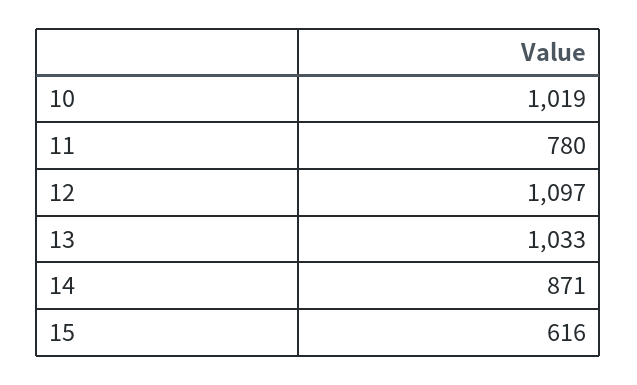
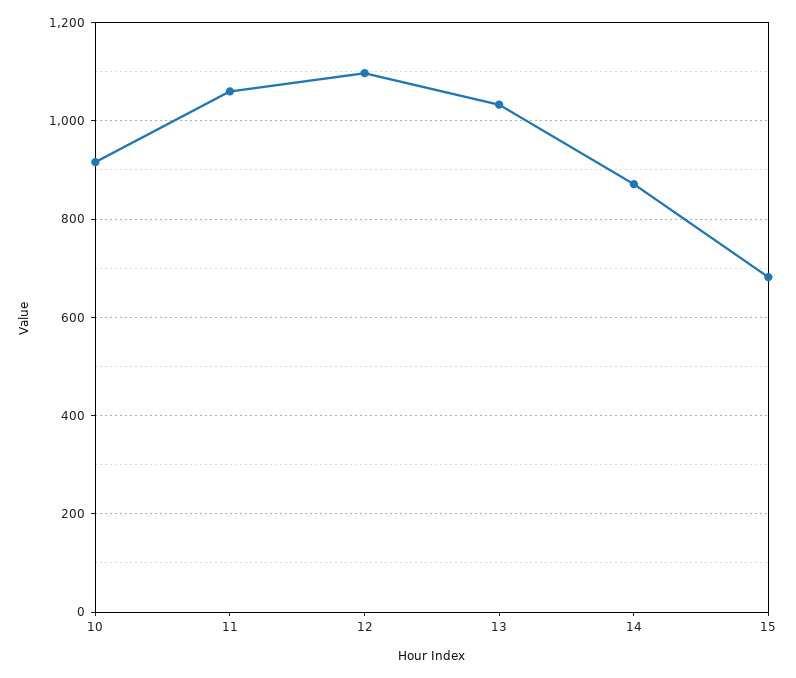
10: 1019 -> 920
11: 780 -> 1060
15: 616 -> 680

